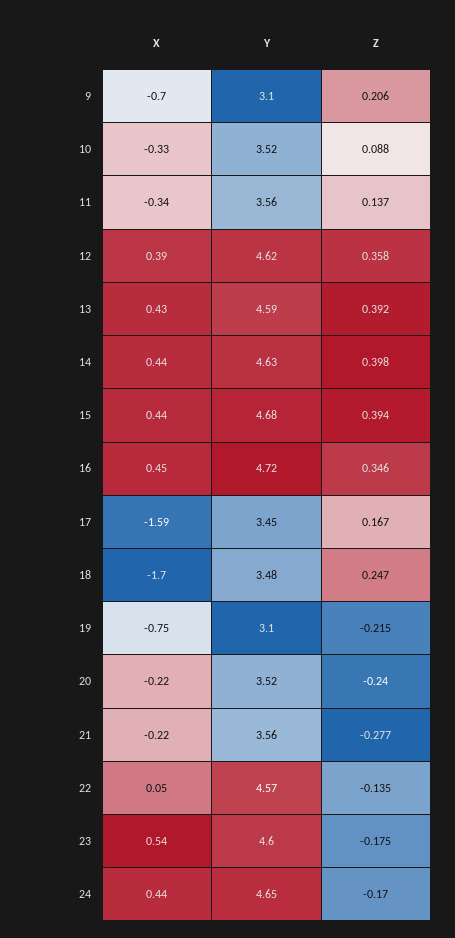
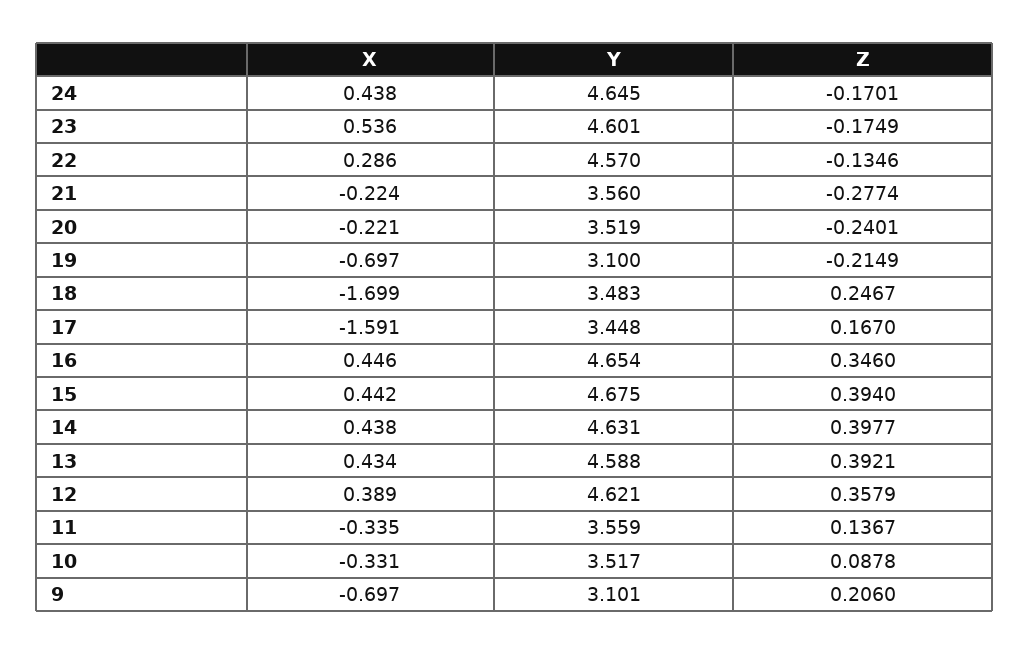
Y, 16: 4.72 -> 4.654
X, 19: -0.75 -> -0.697
X, 22: 0.05 -> 0.286

